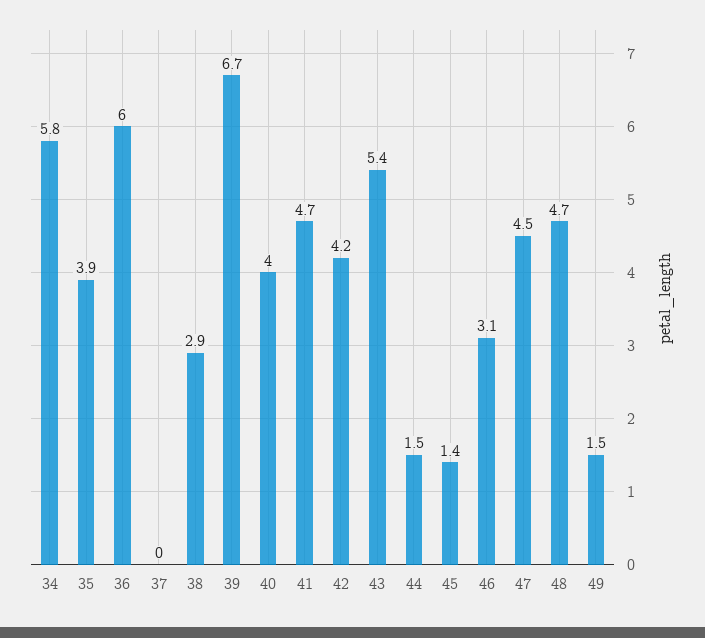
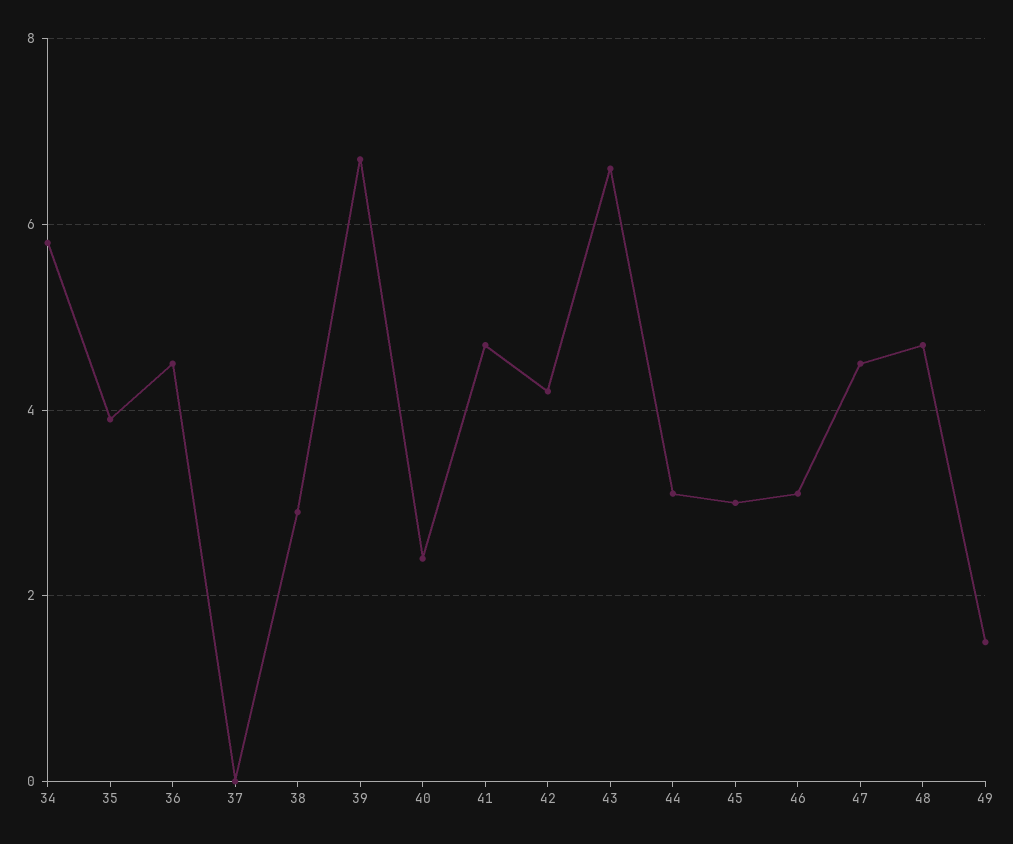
36: 6 -> 4.5
40: 4 -> 2.5
43: 5.4 -> 6.5
44: 1.5 -> 3
45: 1.4 -> 3

